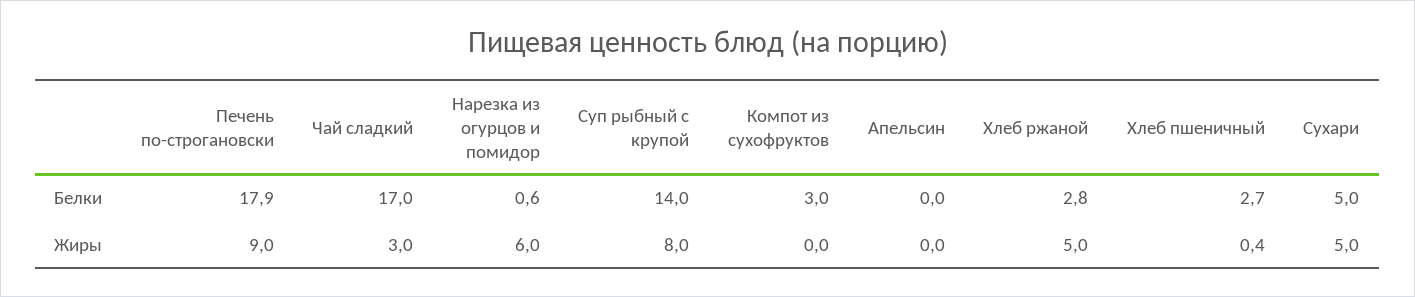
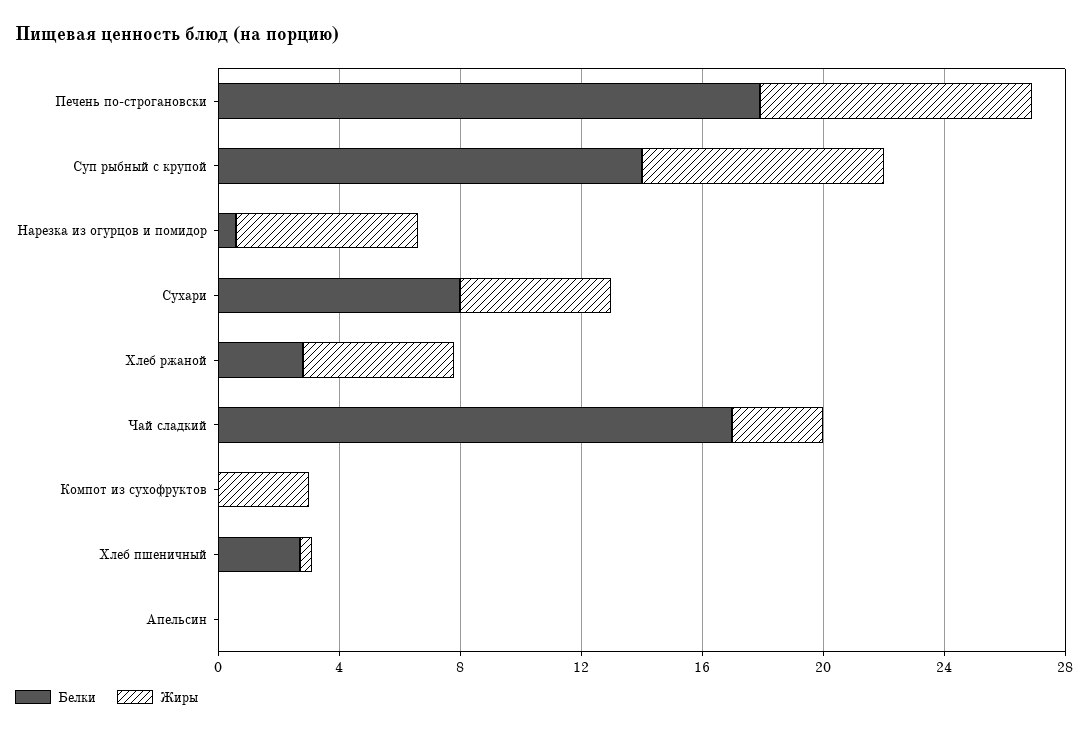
Белки, Компот из сухофруктов: 3 -> 0
Белки, Сухари: 5 -> 8
Жиры, Компот из сухофруктов: 0 -> 3

